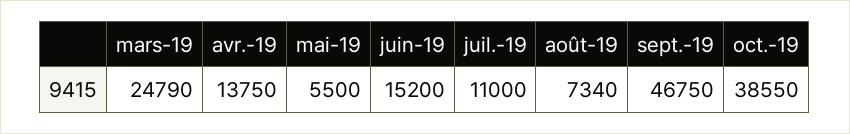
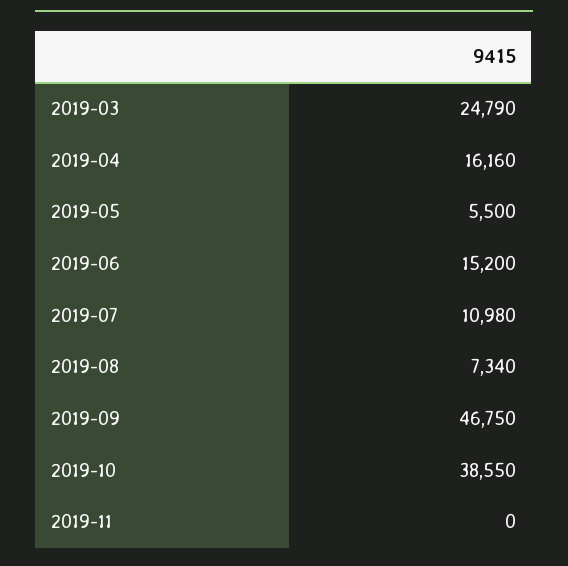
avr.-19: 13750 -> 16160
juil.-19: 11000 -> 10980
2019-11: none -> 0

